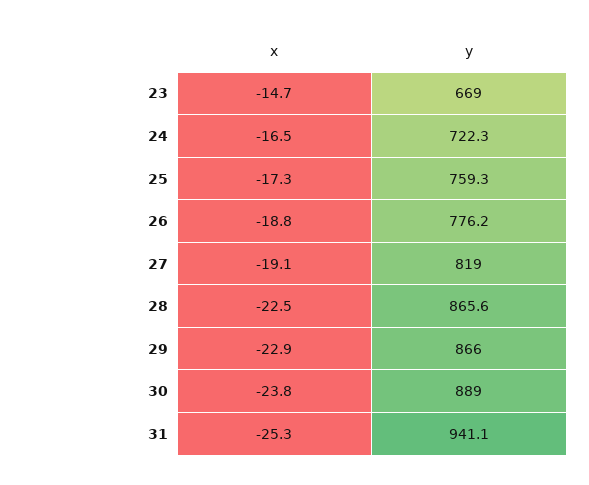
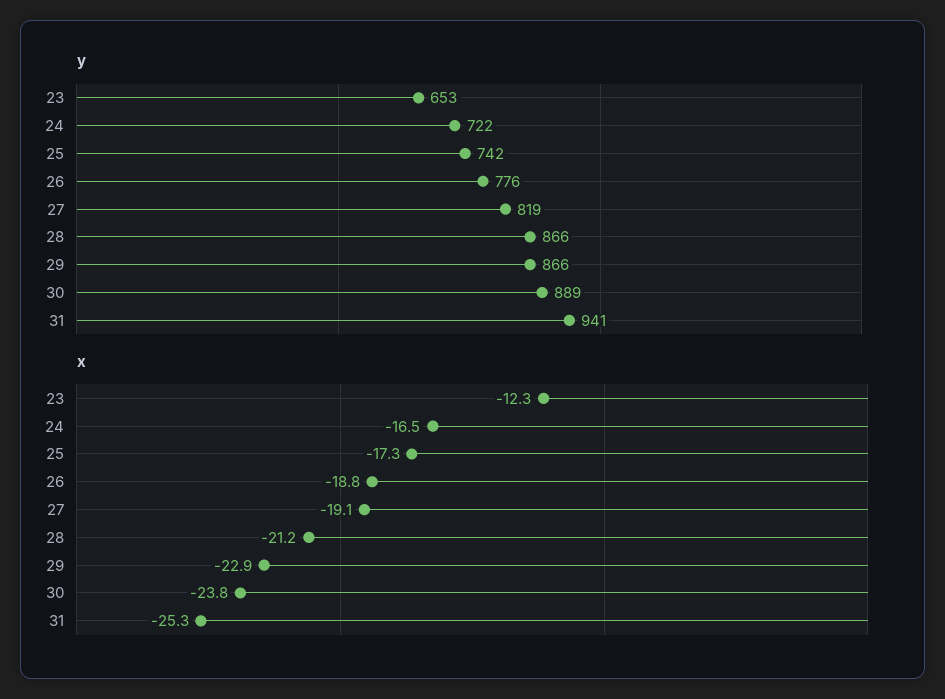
x, 23: -14.7 -> -12.3
y, 23: 669 -> 653
y, 25: 759.3 -> 742
x, 28: -22.5 -> -21.2

